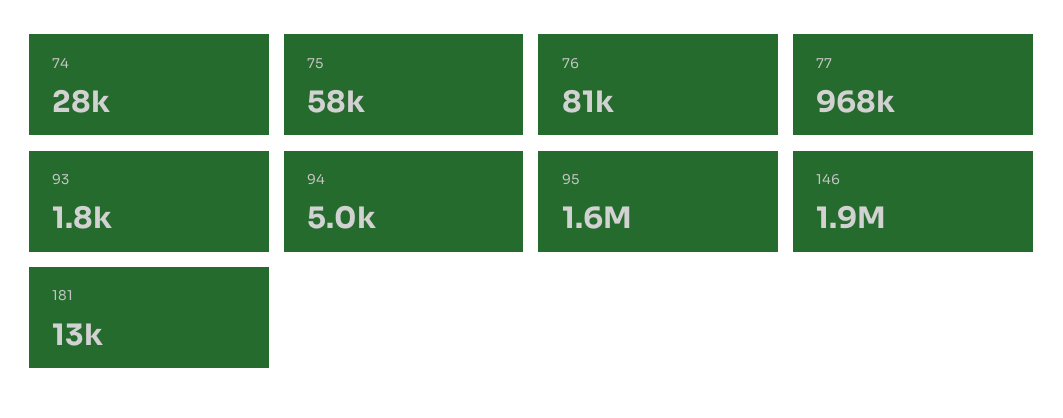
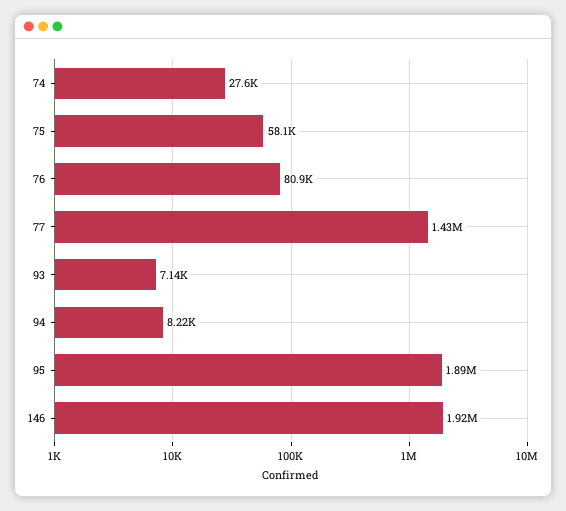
77: 968000 -> 1430000
93: 1800 -> 7140
94: 5000 -> 8220
95: 1600000 -> 1890000
181: 13000 -> none

